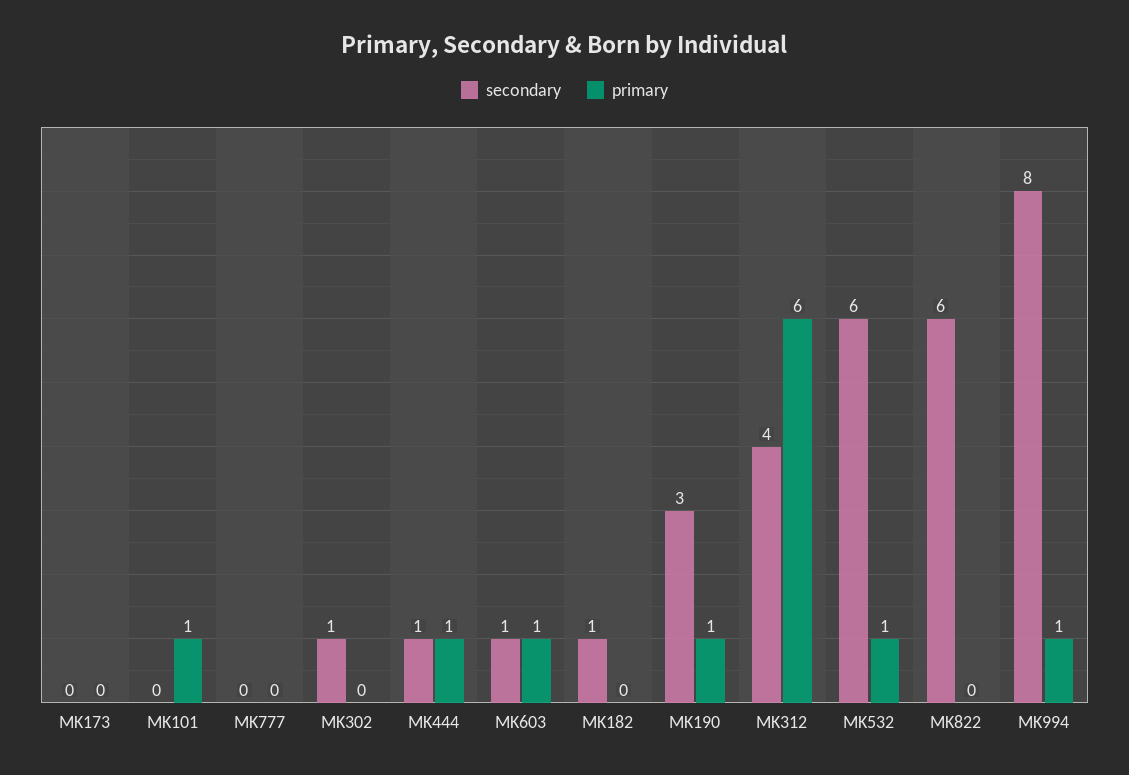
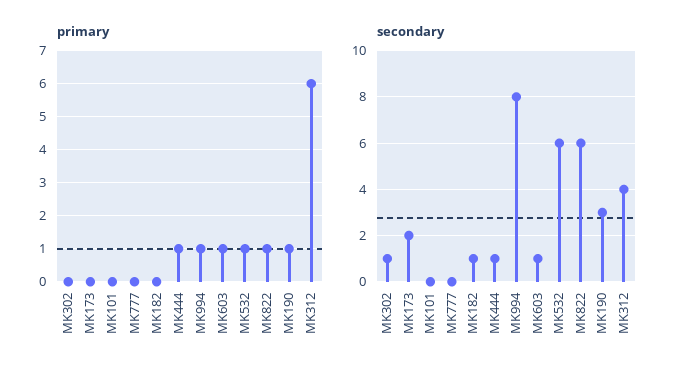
secondary, MK173: 0 -> 2
primary, MK101: 1 -> 0
primary, MK822: 0 -> 1

